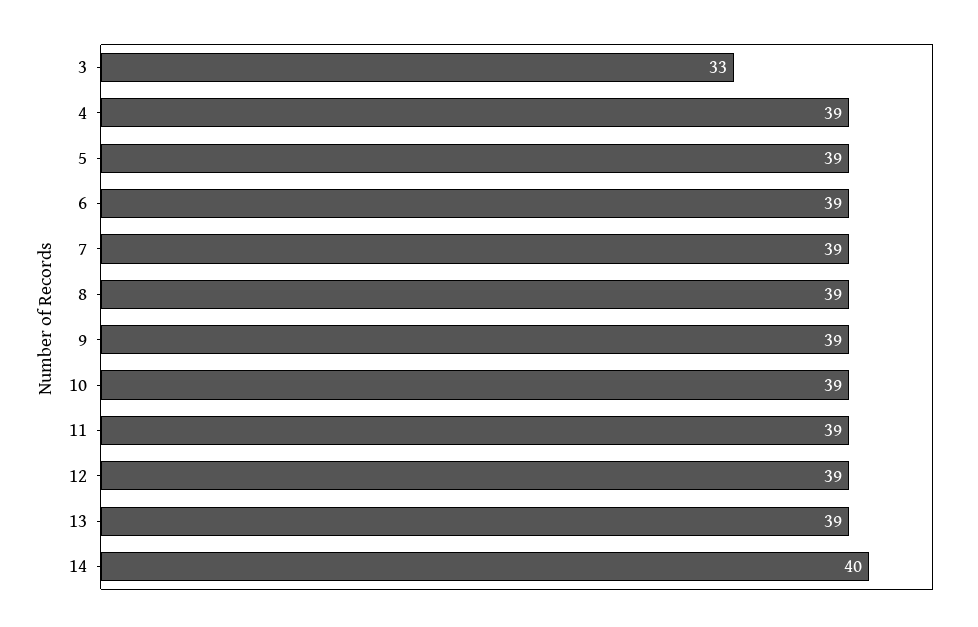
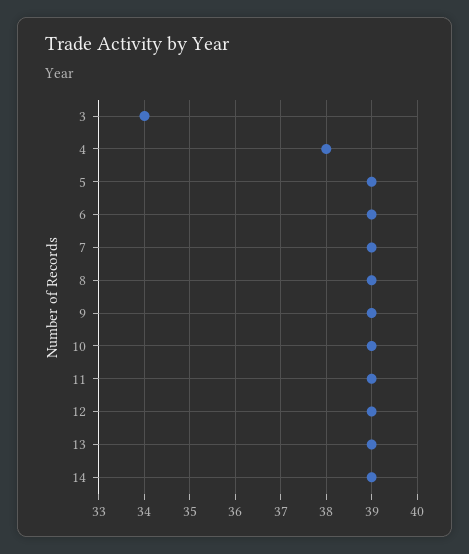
3: 33 -> 34
4: 39 -> 38
14: 40 -> 39

